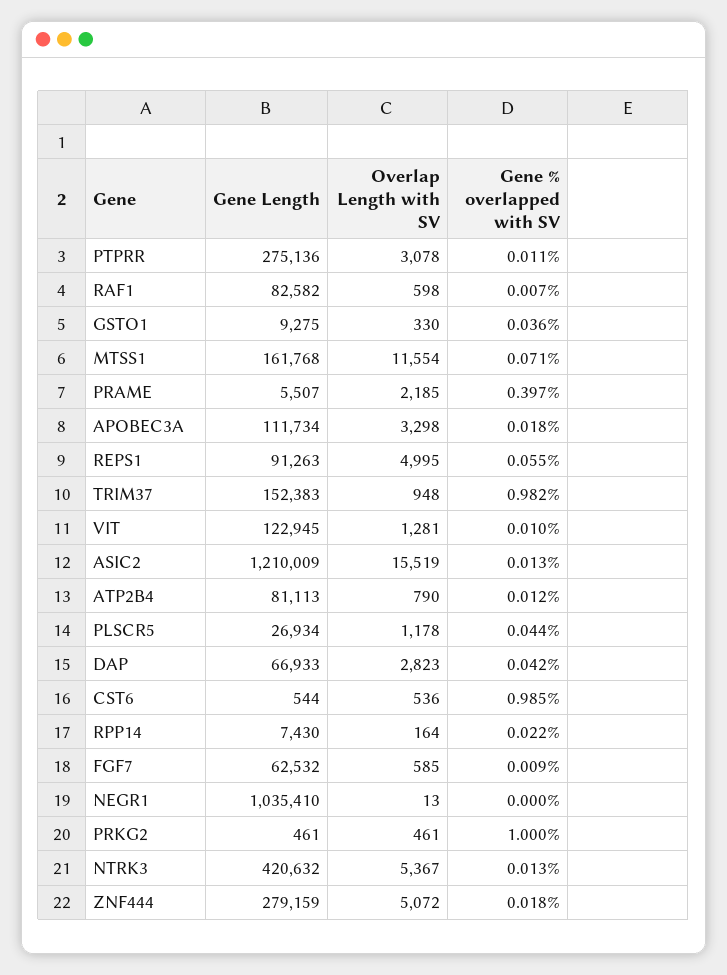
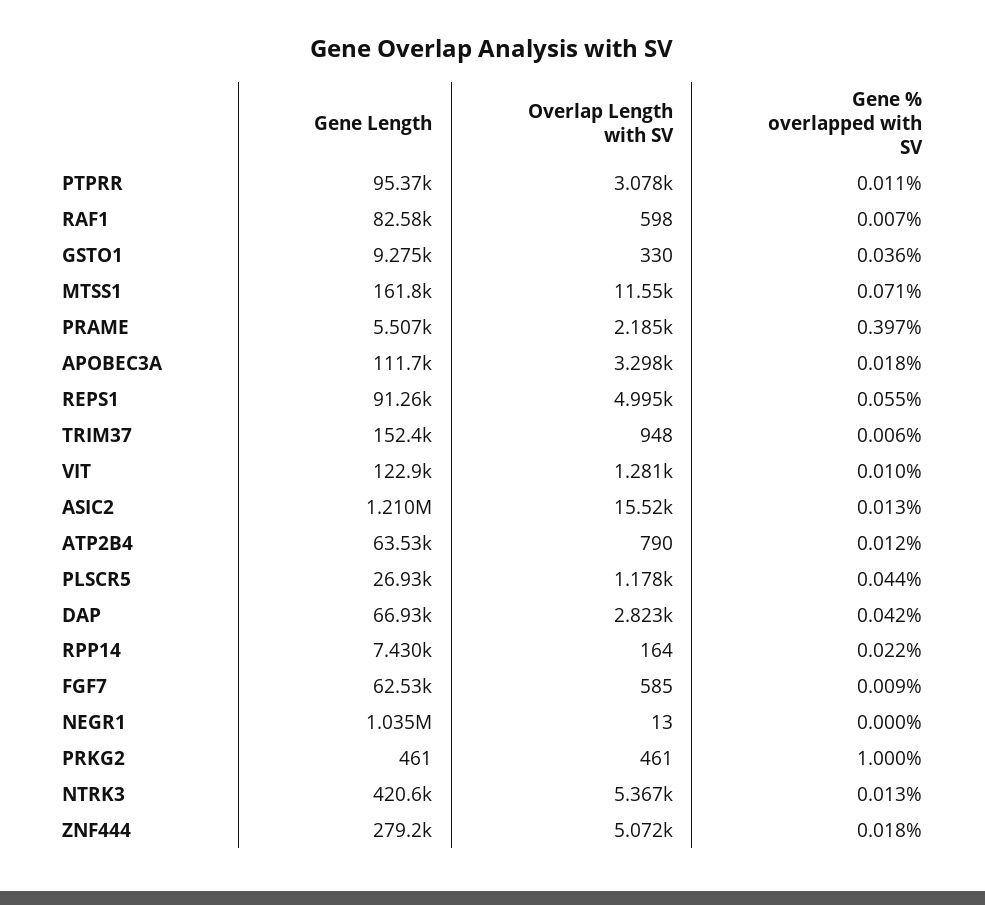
Gene Length, PTPRR: 275136 -> 95370
Gene % overlapped with SV, TRIM37: 0.982 -> 0.006
Gene Length, ATP2B4: 81113 -> 63530
Gene Length, CST6: 544 -> none
Overlap Length with SV, CST6: 536 -> none
Gene % overlapped with SV, CST6: 0.985 -> none

